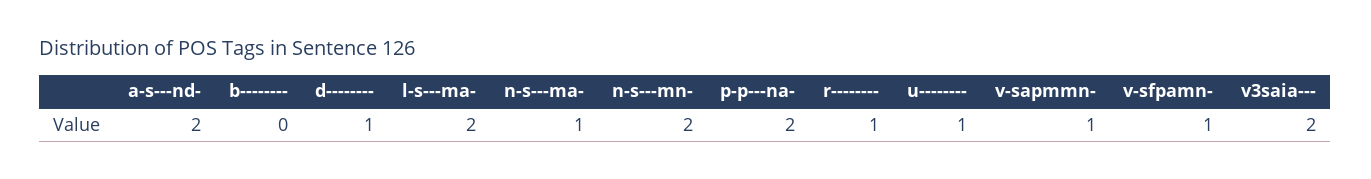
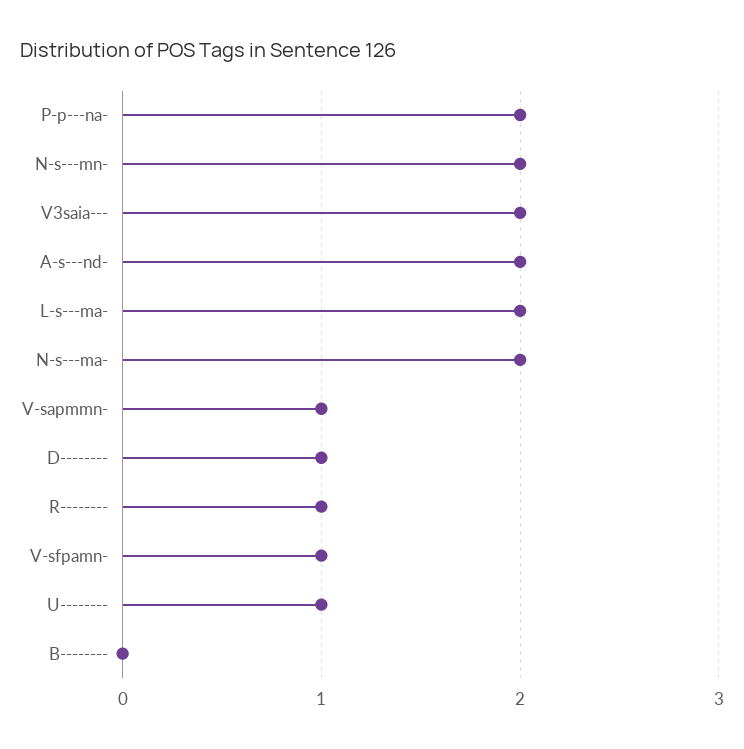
n-s---ma-: 1 -> 2

